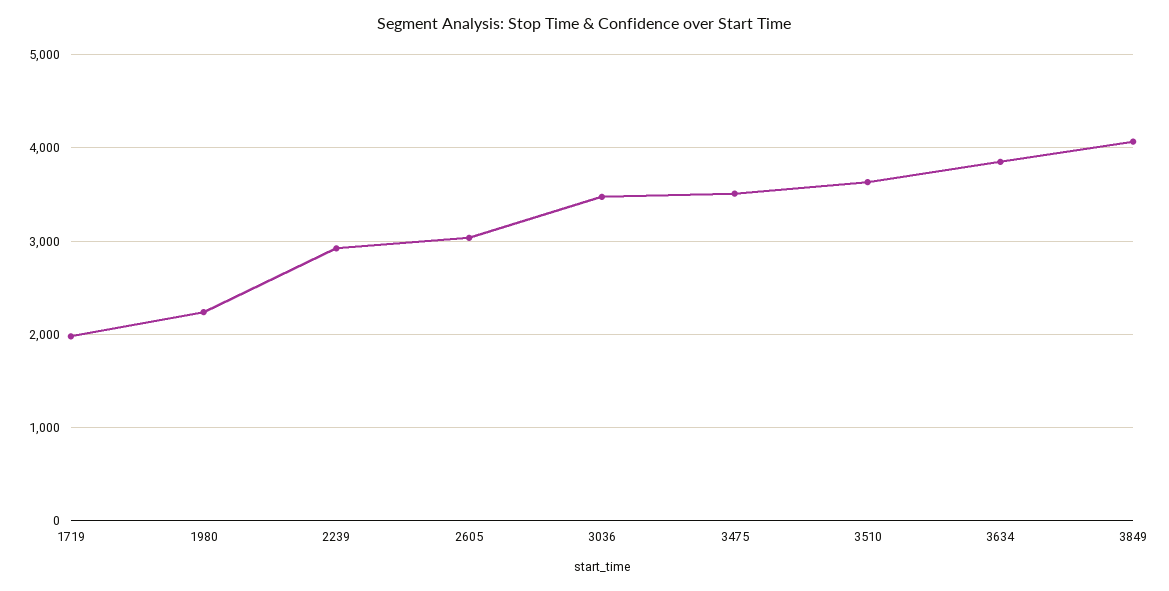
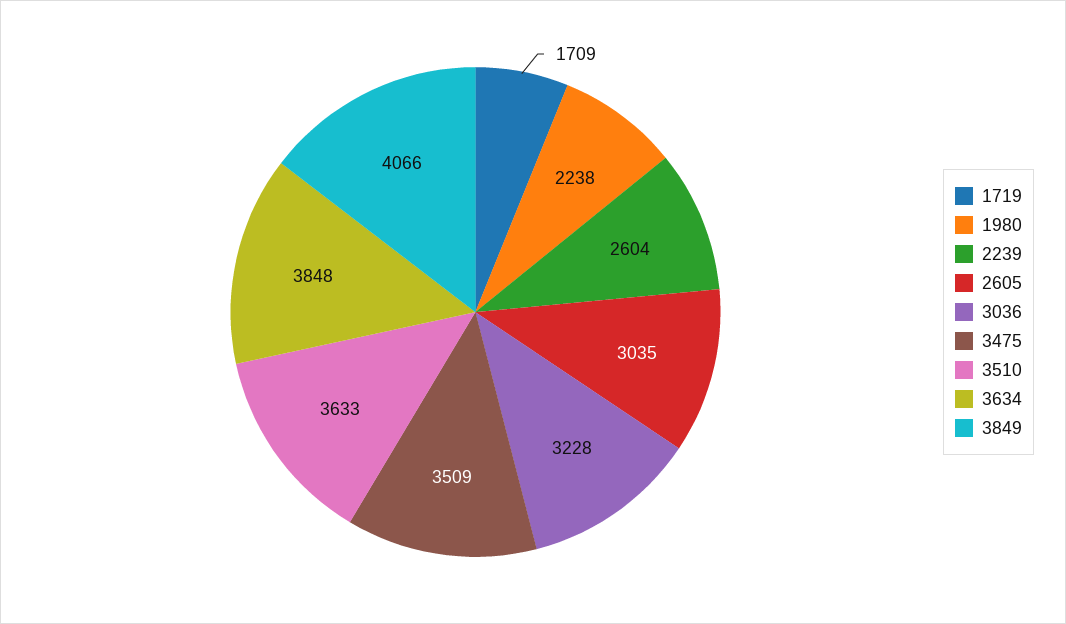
1719: 2000 -> 1709
2239: 2900 -> 2604
3036: 3500 -> 3228

